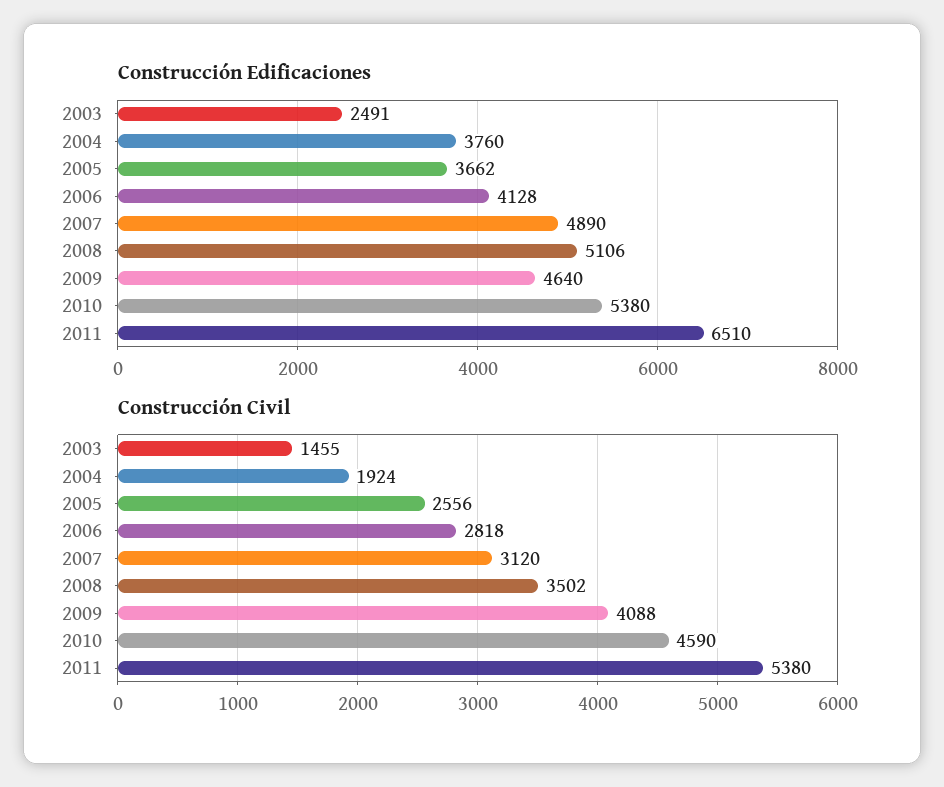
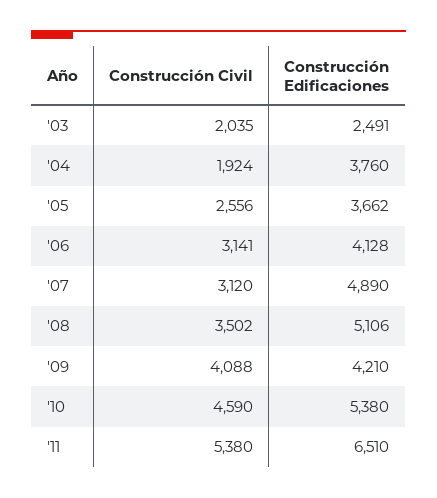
Construcción Edificaciones, 2009: 4640 -> 4210
Construcción Civil, 2003: 1455 -> 2035
Construcción Civil, 2006: 2818 -> 3141

